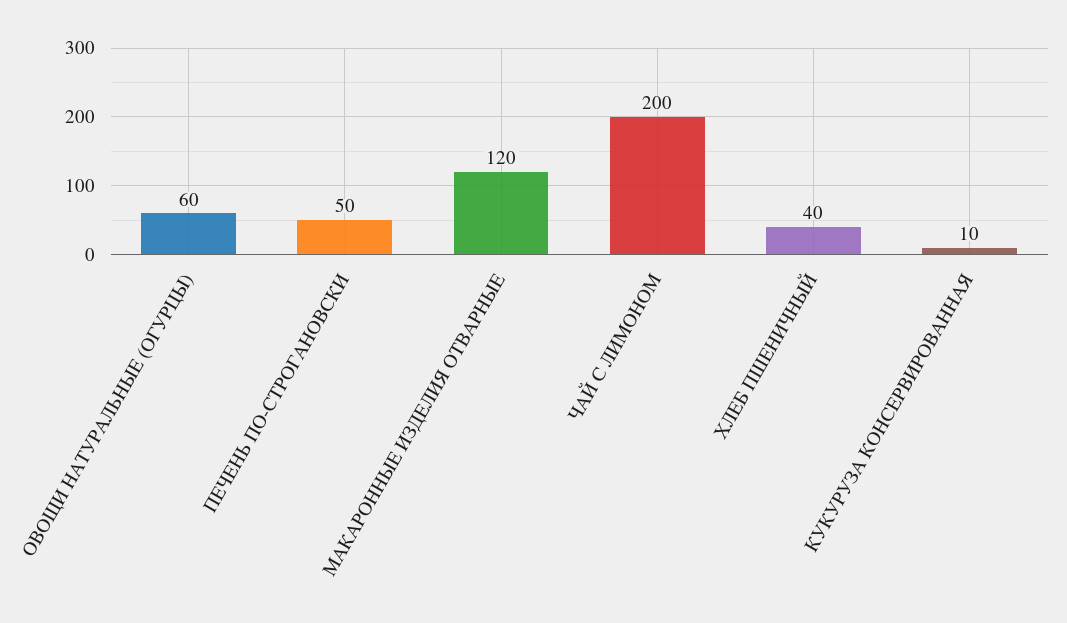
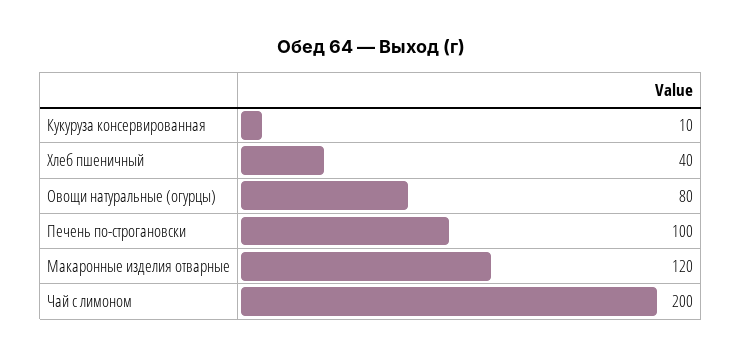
ОВОЩИ НАТУРАЛЬНЫЕ (ОГУРЦЫ): 60 -> 80
ПЕЧЕНЬ ПО-СТРОГАНОВСКИ: 50 -> 100

